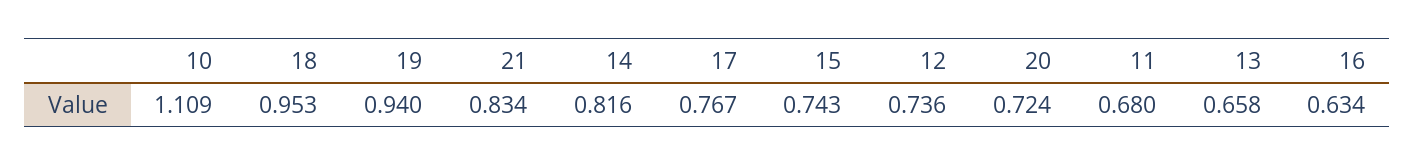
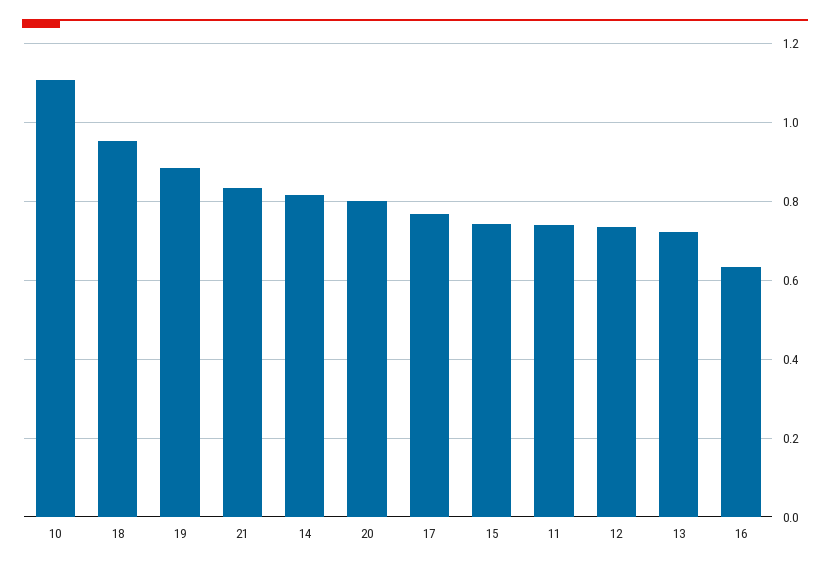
19: 0.94 -> 0.88
20: 0.724 -> 0.8
11: 0.68 -> 0.74
13: 0.658 -> 0.72

